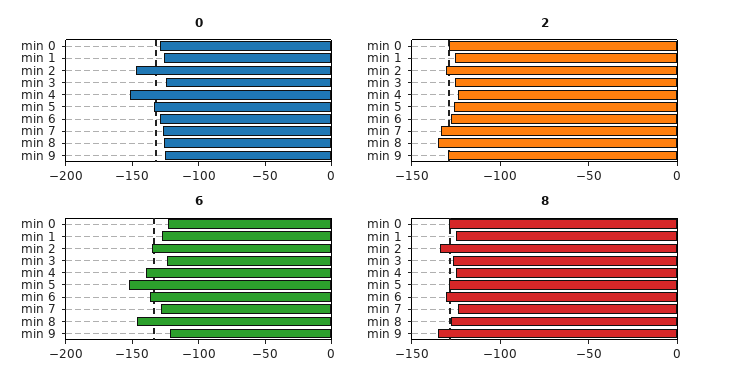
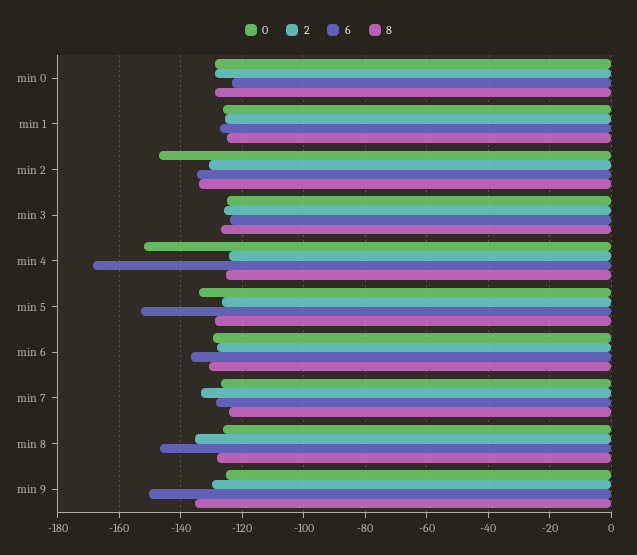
6, min 4: -140 -> -168
6, min 9: -120 -> -150

